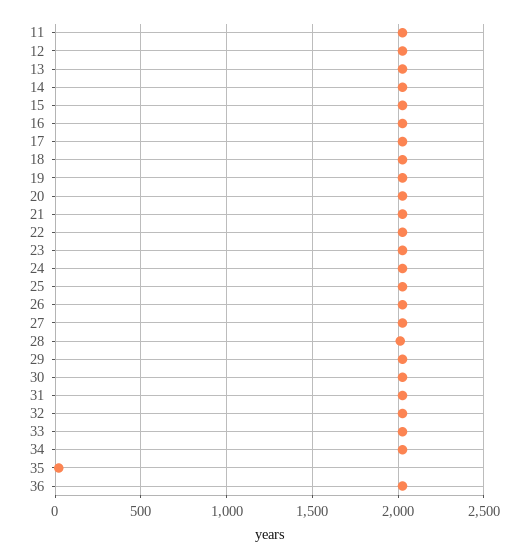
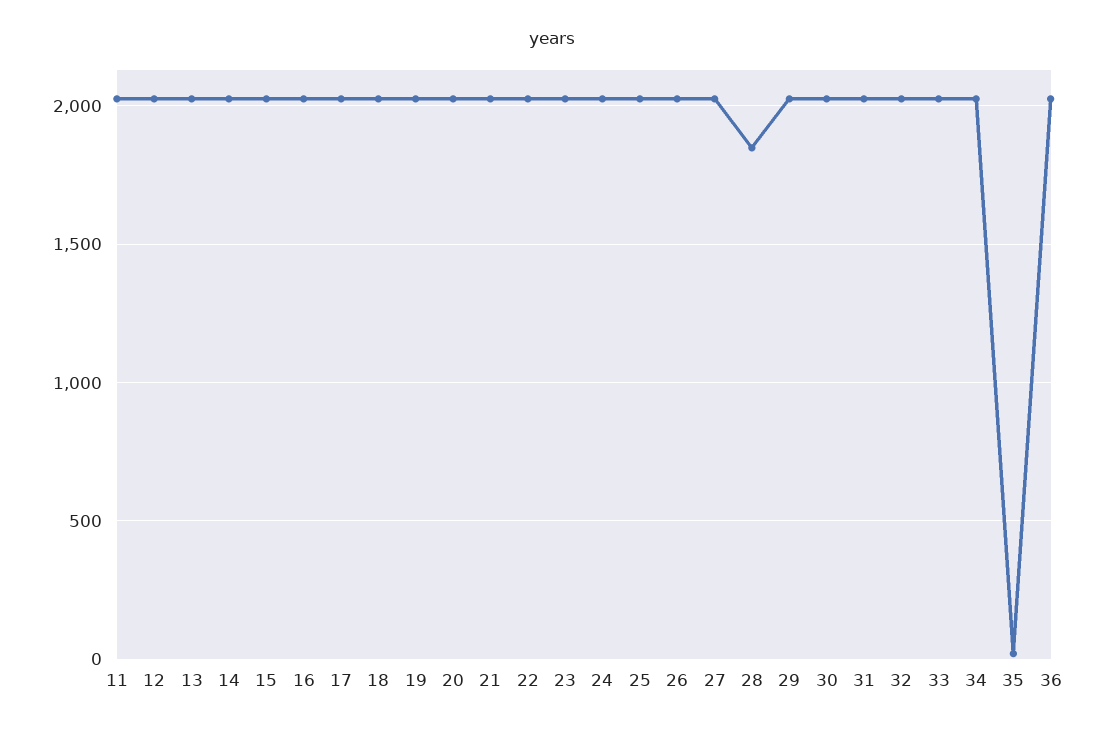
28: 2000 -> 1850

